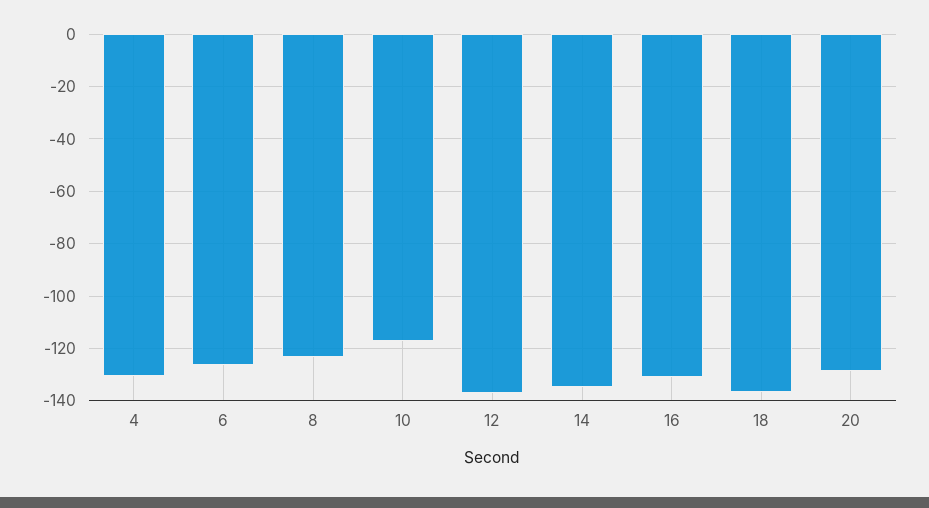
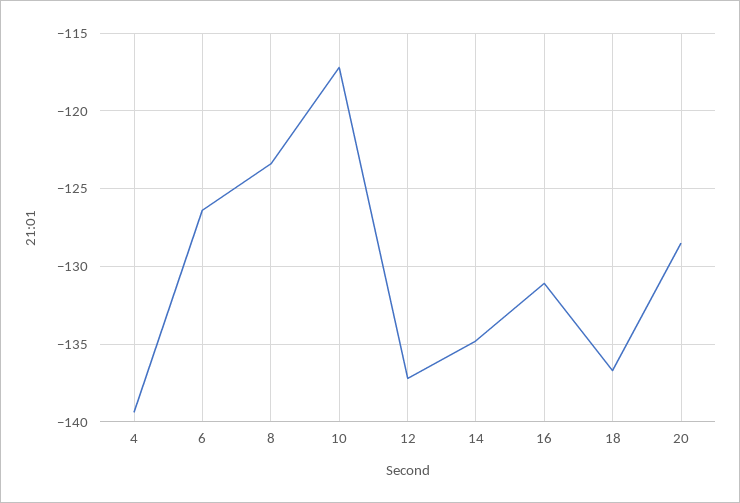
4: -130 -> -139.5

